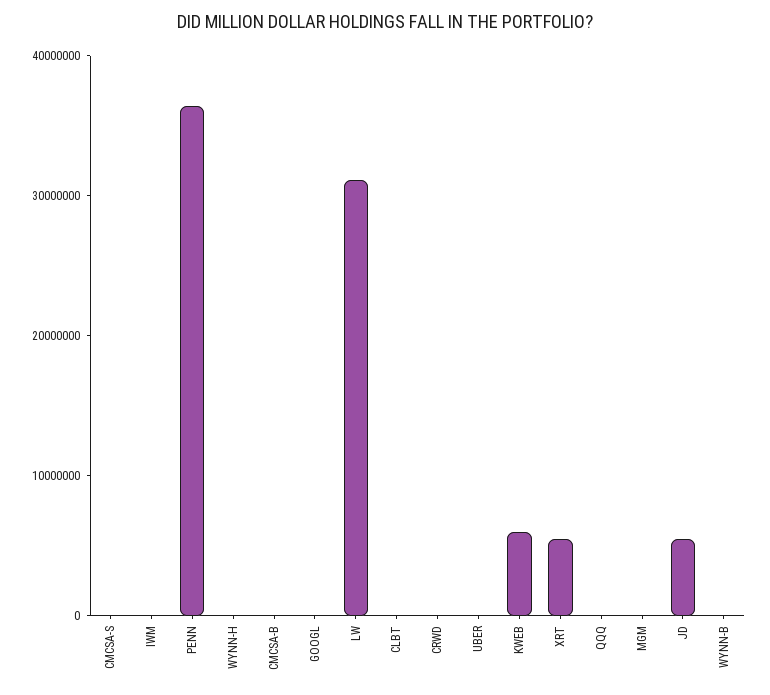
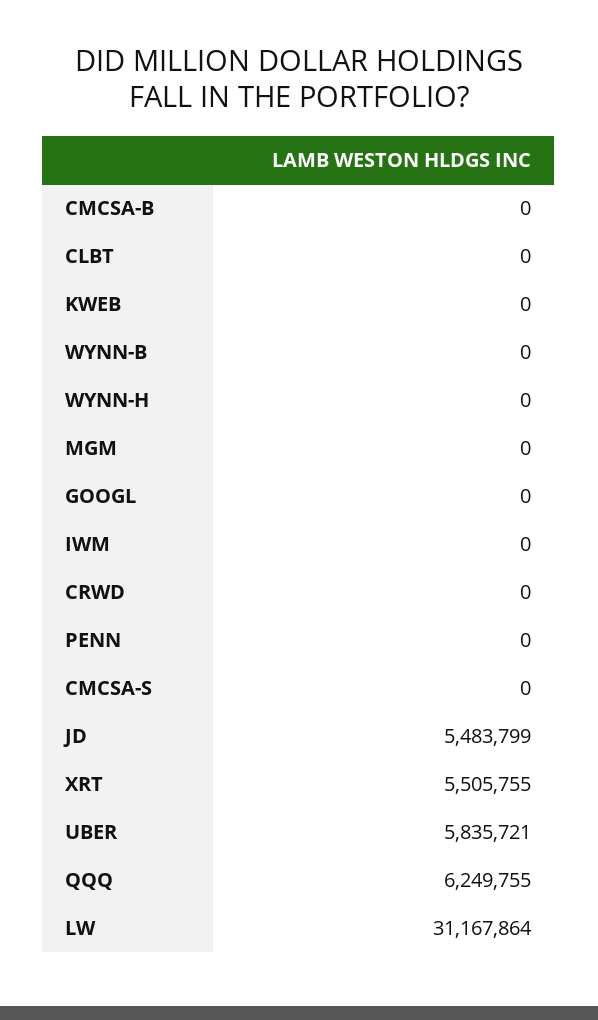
PENN: 36000000 -> 0
UBER: 0 -> 5835721
KWEB: 6000000 -> 0
QQQ: 0 -> 6249755

